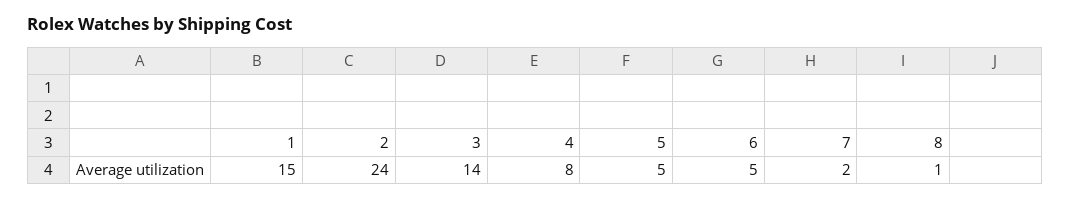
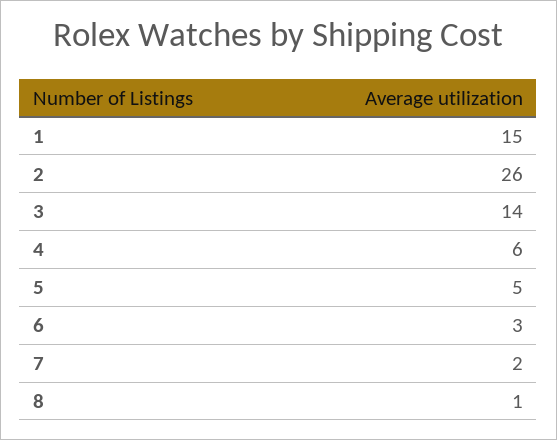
2: 24 -> 26
4: 8 -> 6
6: 5 -> 3

